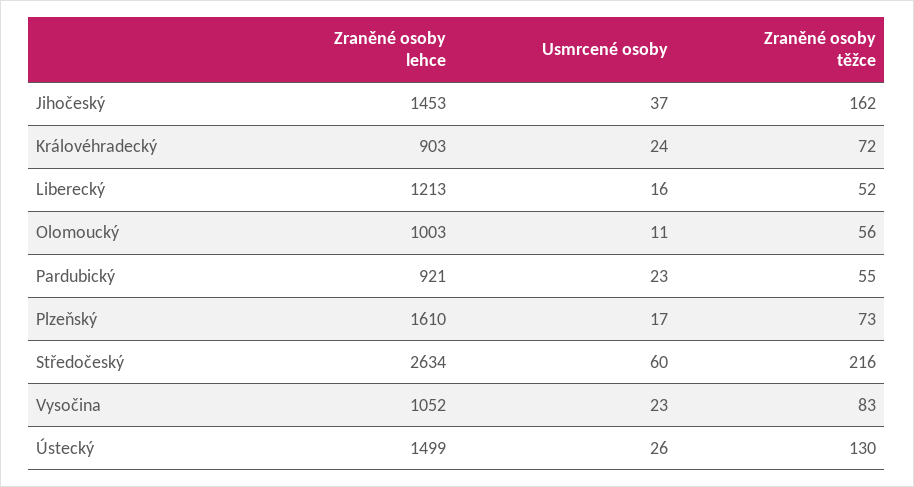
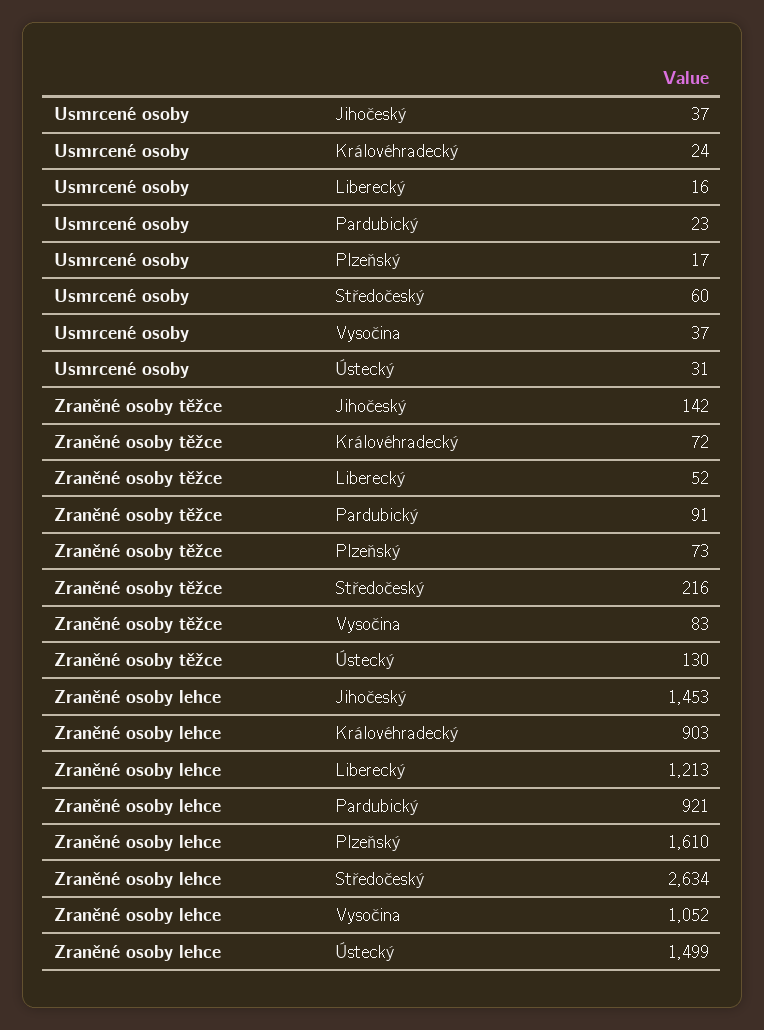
Zraněné osoby těžce, Jihočeský: 162 -> 142
Zraněné osoby lehce, Olomoucký: 1003 -> none
Usmrcené osoby, Olomoucký: 11 -> none
Zraněné osoby těžce, Olomoucký: 56 -> none
Zraněné osoby těžce, Pardubický: 55 -> 91
Usmrcené osoby, Vysočina: 23 -> 37
Usmrcené osoby, Ústecký: 26 -> 31

